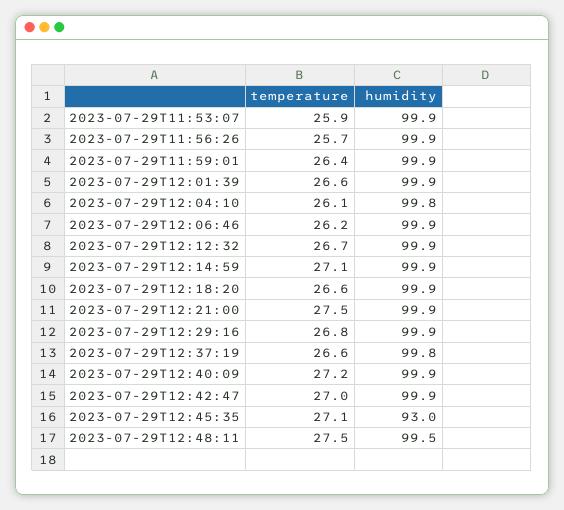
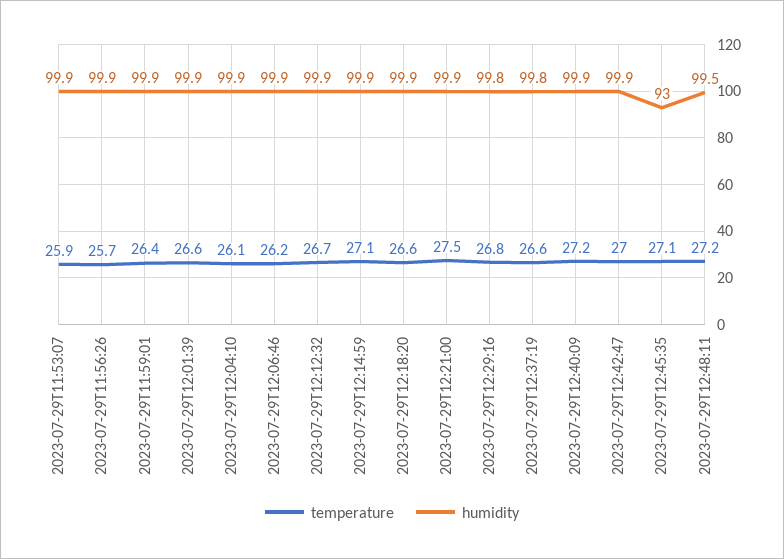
humidity, 2023-07-29T12:04:10: 99.8 -> 99.9
humidity, 2023-07-29T12:29:16: 99.9 -> 99.8
temperature, 2023-07-29T12:48:11: 27.5 -> 27.2

